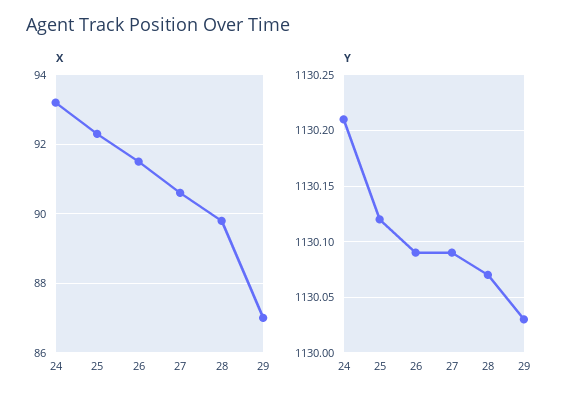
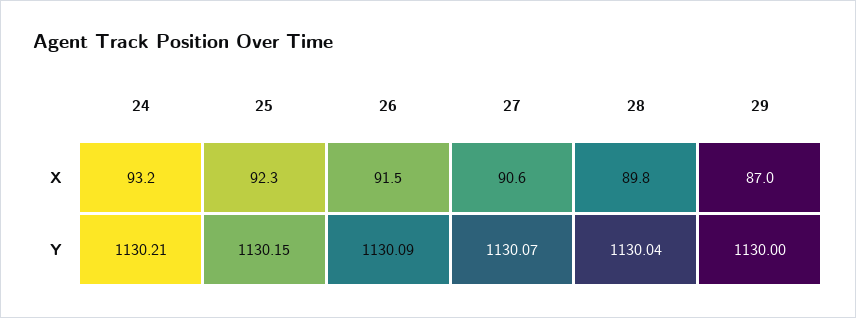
Y, 25: 1130.12 -> 1130.15
Y, 27: 1130.09 -> 1130.07
Y, 28: 1130.07 -> 1130.04
Y, 29: 1130.03 -> 1130

